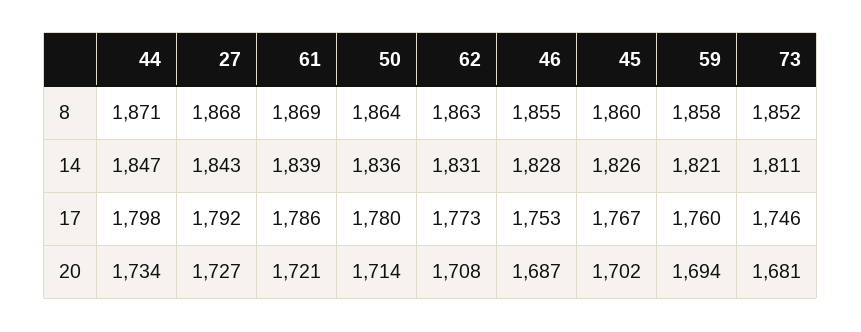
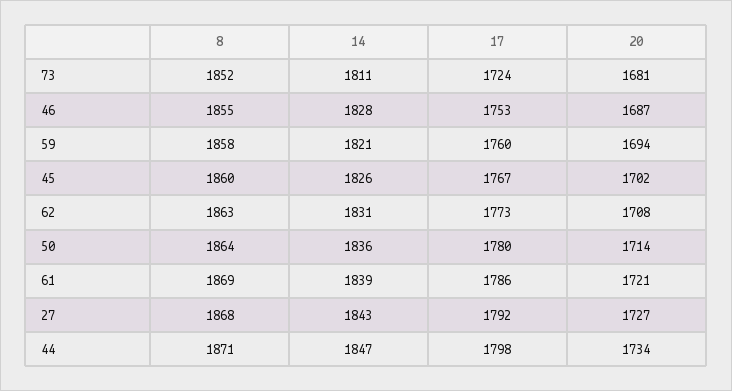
73, 17: 1746 -> 1724

